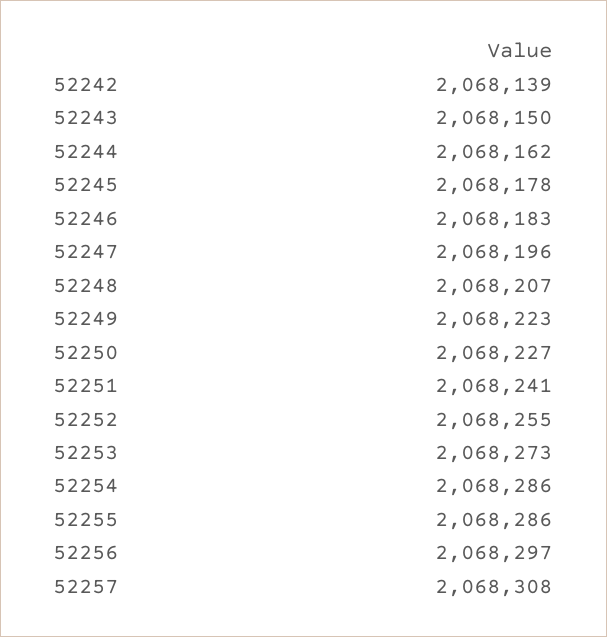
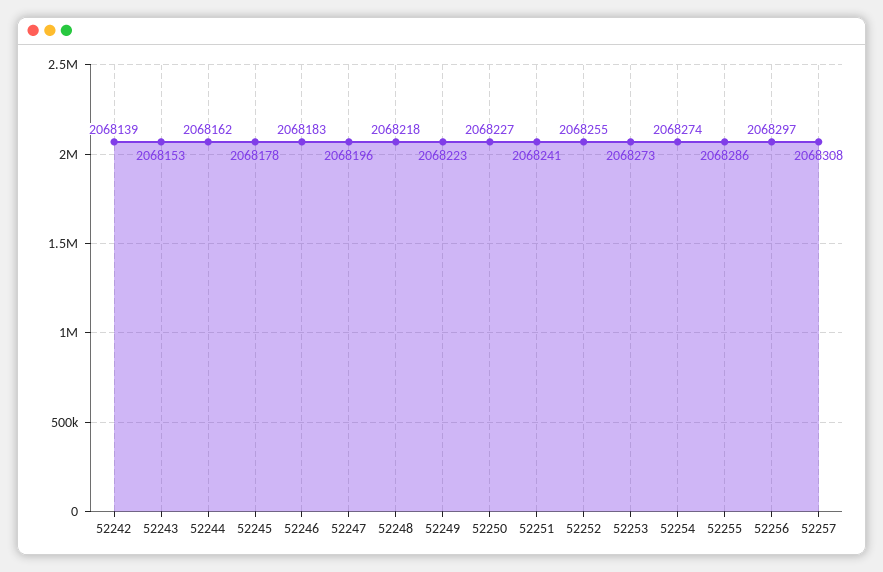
52243: 2068150 -> 2068153
52248: 2068207 -> 2068218
52254: 2068286 -> 2068274

